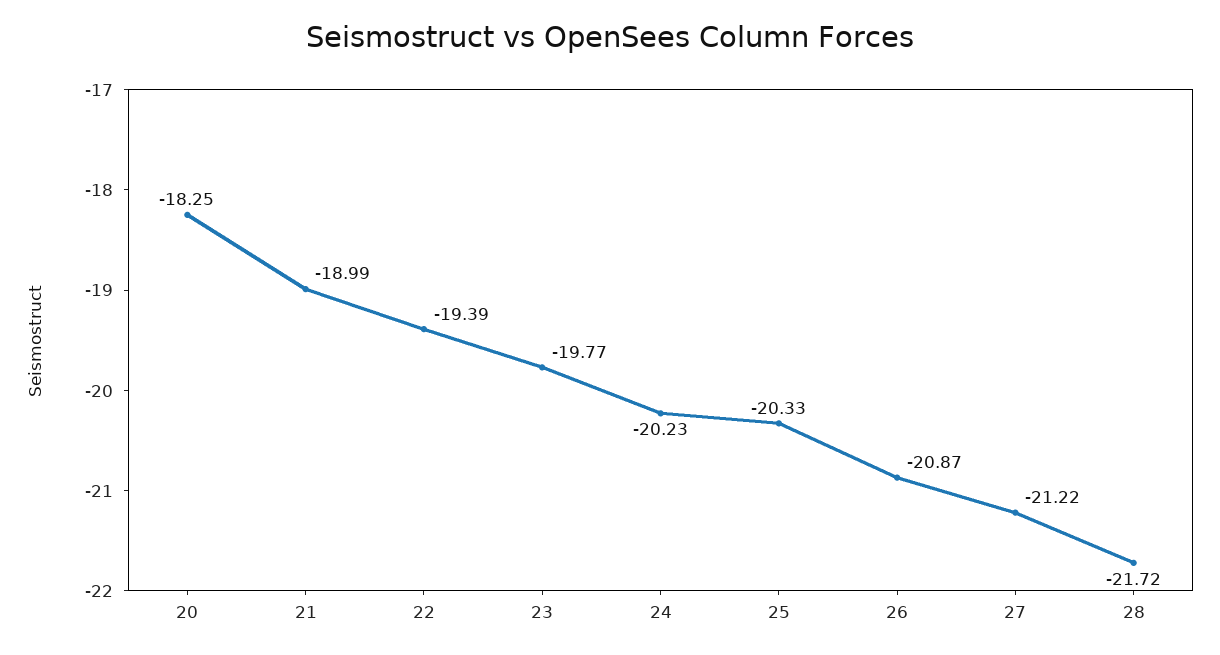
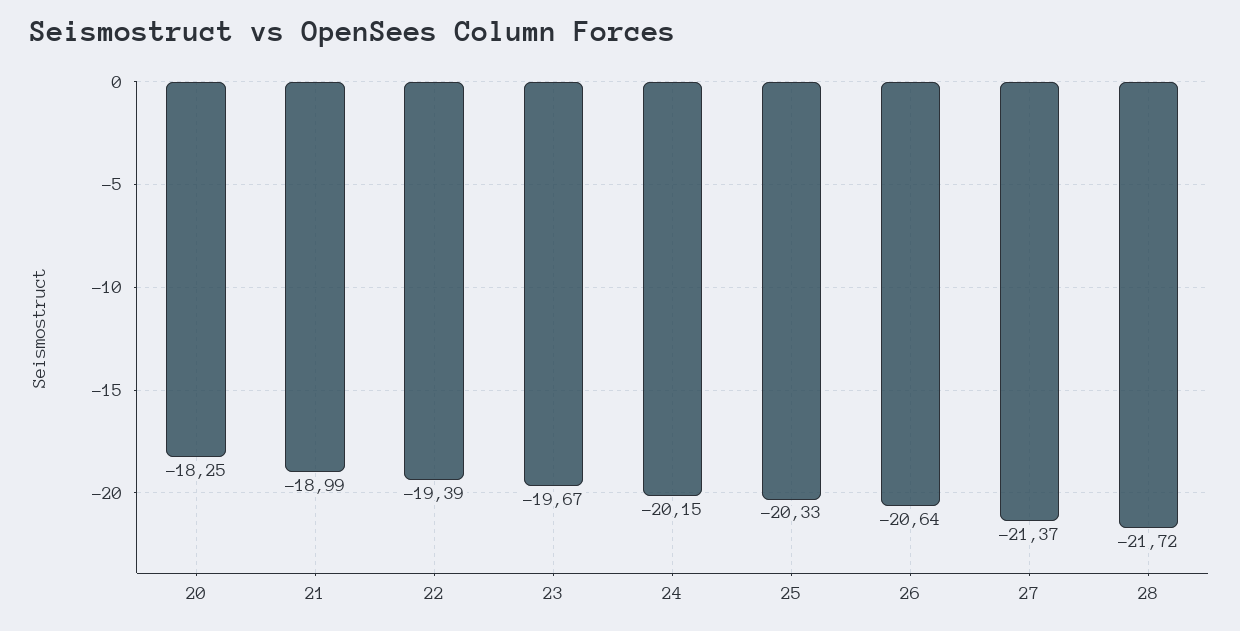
23: -19.77 -> -19.67
24: -20.23 -> -20.15
26: -20.87 -> -20.64
27: -21.22 -> -21.37

